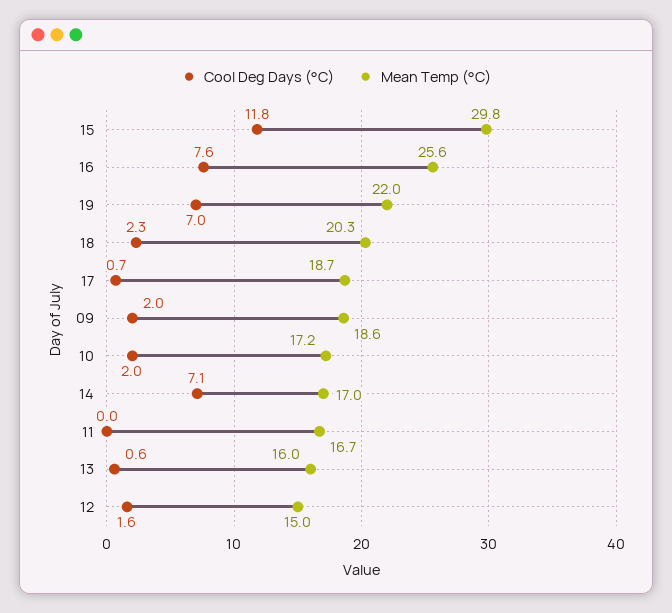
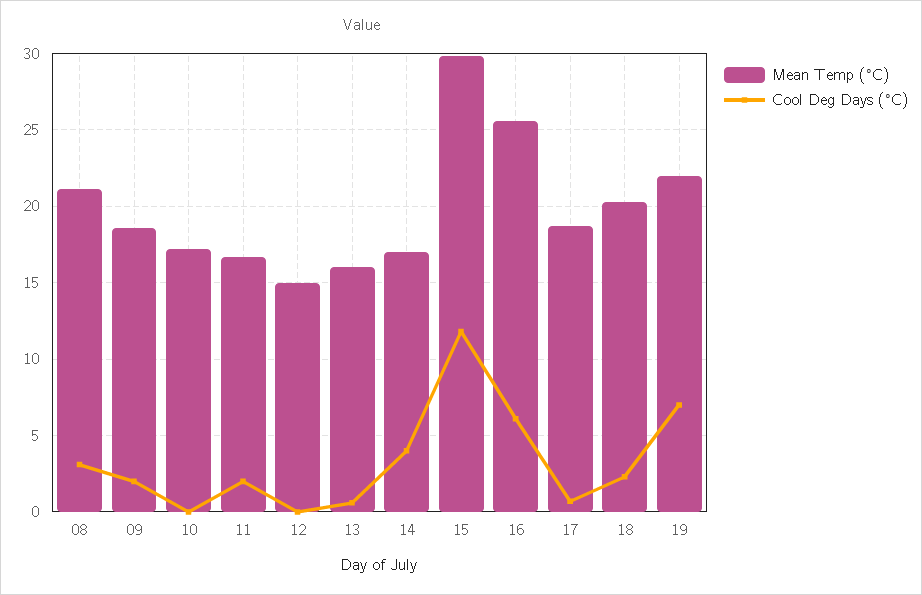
Cool Deg Days (°C), 16: 7.6 -> 6
Cool Deg Days (°C), 10: 2 -> 0
Cool Deg Days (°C), 14: 7.1 -> 4
Cool Deg Days (°C), 11: 0 -> 2
Cool Deg Days (°C), 12: 1.6 -> 0
Mean Temp (°C), 08: none -> 21
Cool Deg Days (°C), 08: none -> 3

